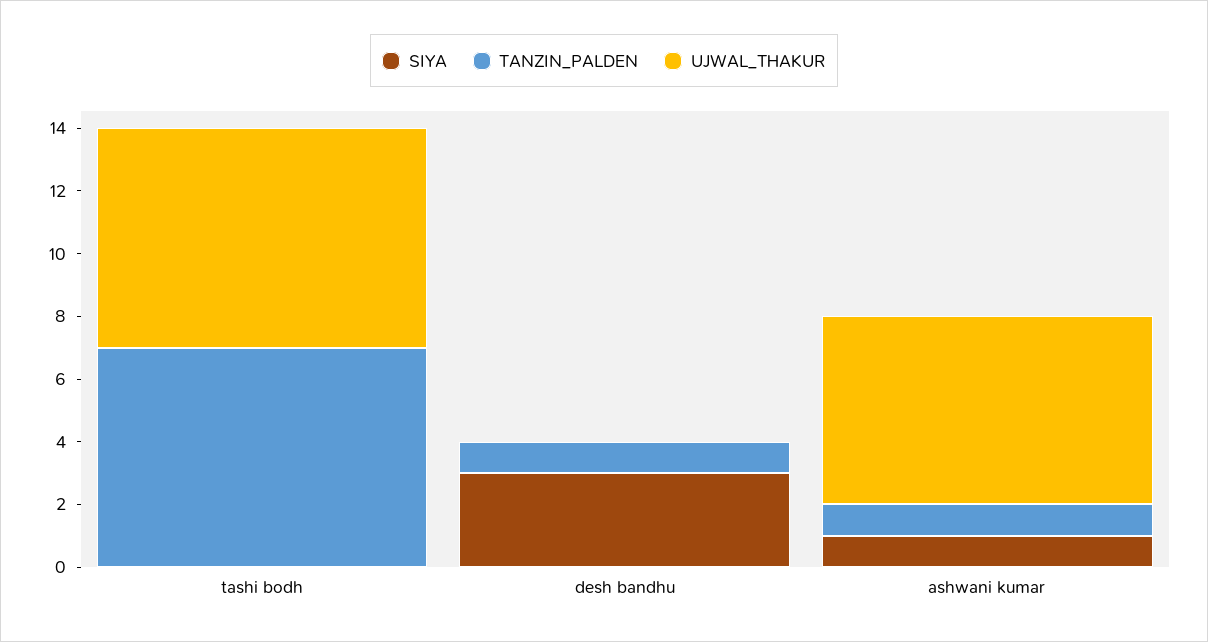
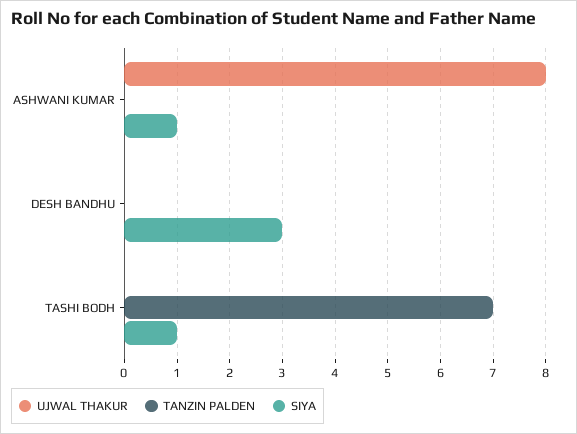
SIYA, tashi bodh: 0 -> 1
UJWAL_THAKUR, tashi bodh: 7 -> 0
TANZIN_PALDEN, desh bandhu: 1 -> 0
TANZIN_PALDEN, ashwani kumar: 1 -> 0
UJWAL_THAKUR, ashwani kumar: 6 -> 8

